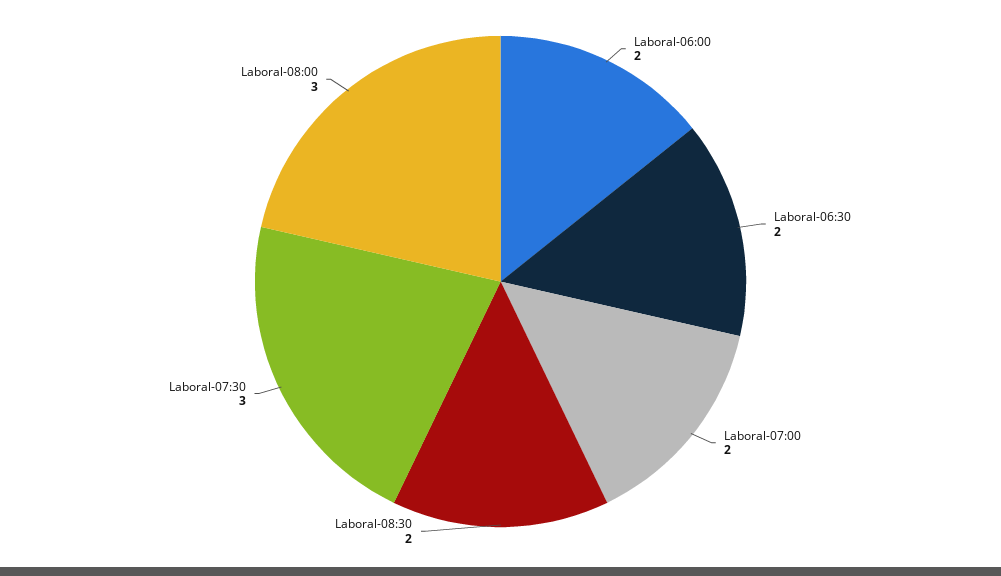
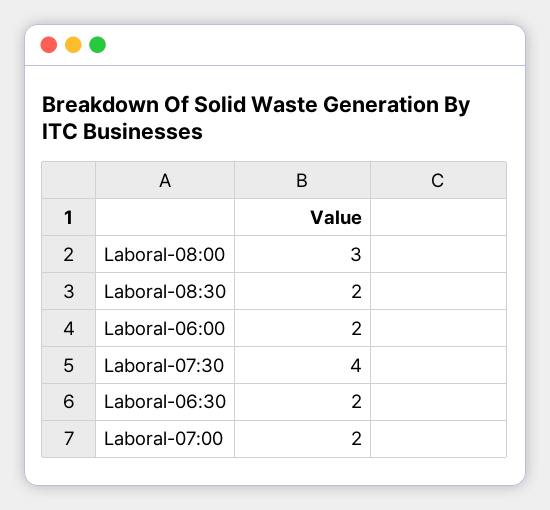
Laboral-07:30: 3 -> 4

